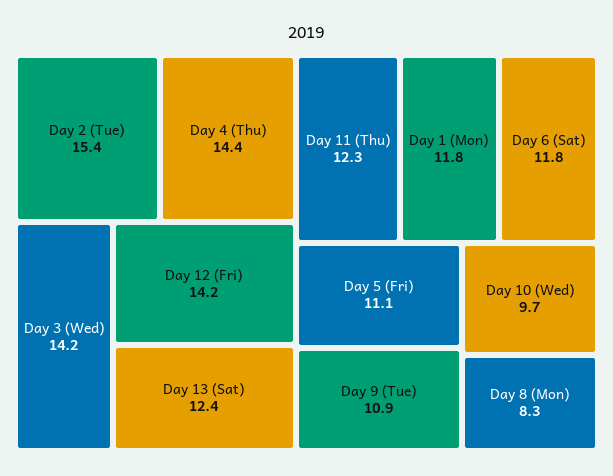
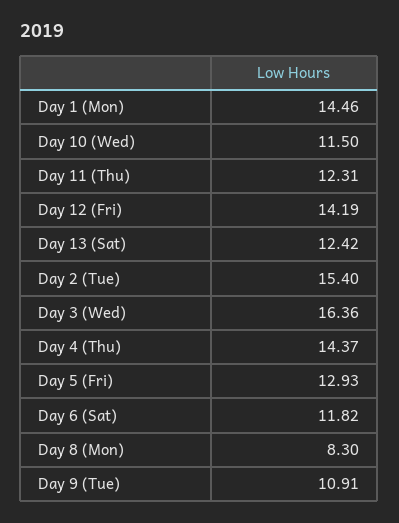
Day 3 (Wed): 14.2 -> 16.36
Day 1 (Mon): 11.8 -> 14.46
Day 5 (Fri): 11.1 -> 12.93
Day 10 (Wed): 9.7 -> 11.5

